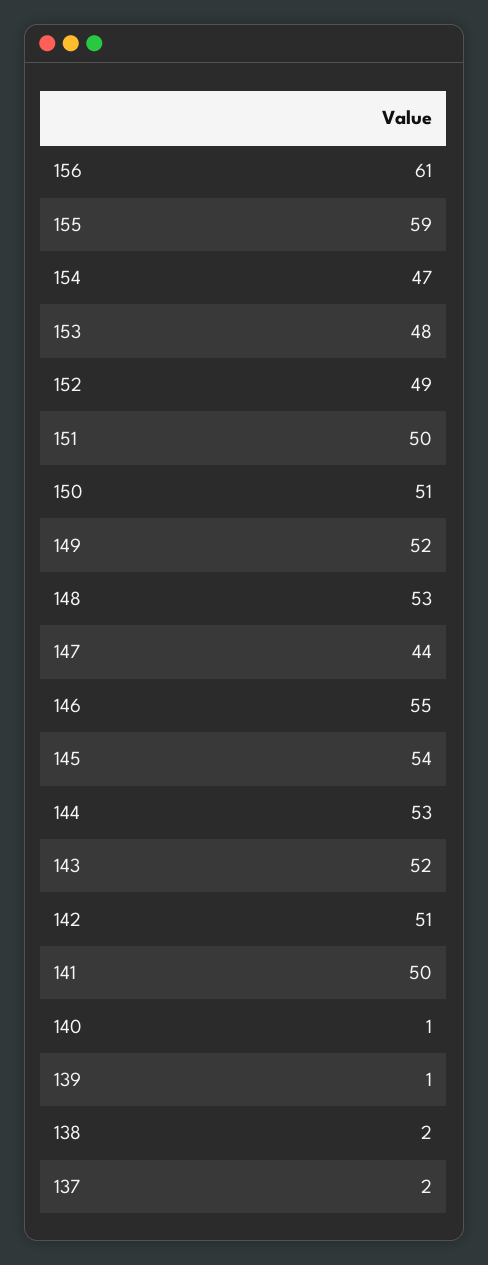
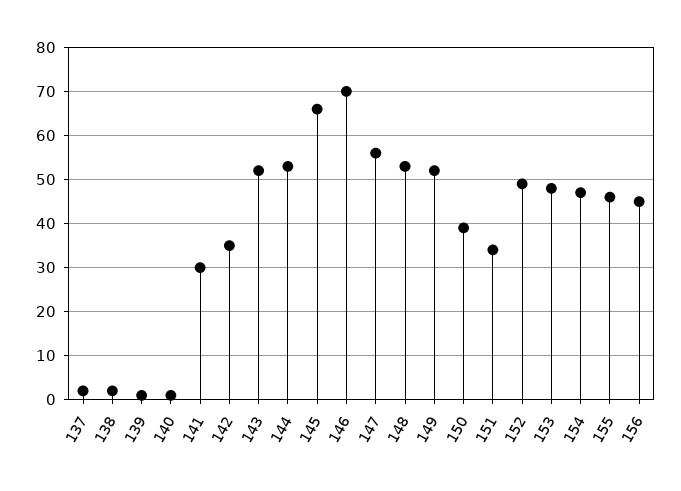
156: 61 -> 45
155: 59 -> 45
151: 50 -> 35
150: 51 -> 40
147: 44 -> 55
146: 55 -> 70
145: 54 -> 65
142: 51 -> 35
141: 50 -> 30

